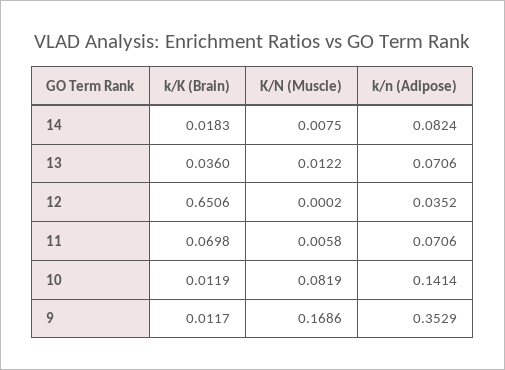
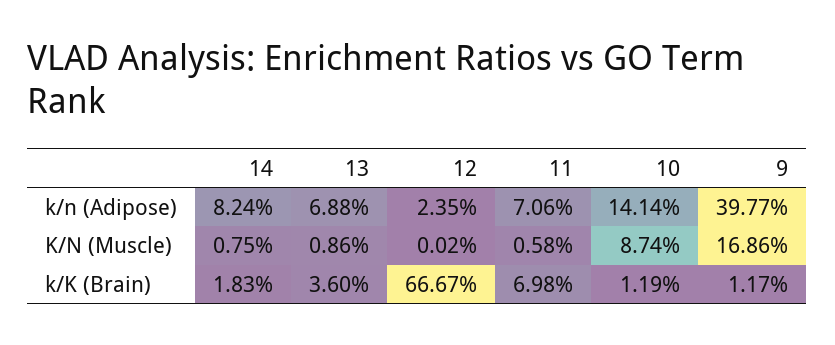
K/N (Muscle), 13: 0.0122 -> 0.0086
k/n (Adipose), 13: 0.0706 -> 0.0688
k/K (Brain), 12: 0.6506 -> 0.6667
k/n (Adipose), 12: 0.0352 -> 0.0235
K/N (Muscle), 10: 0.0819 -> 0.0874
k/n (Adipose), 9: 0.3529 -> 0.3977

